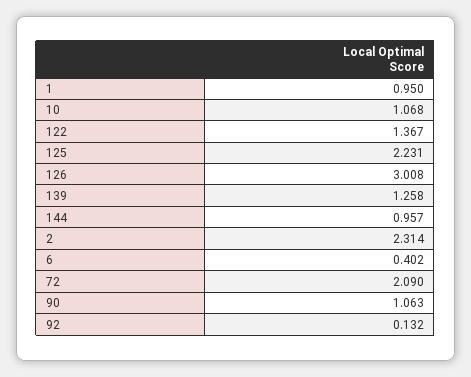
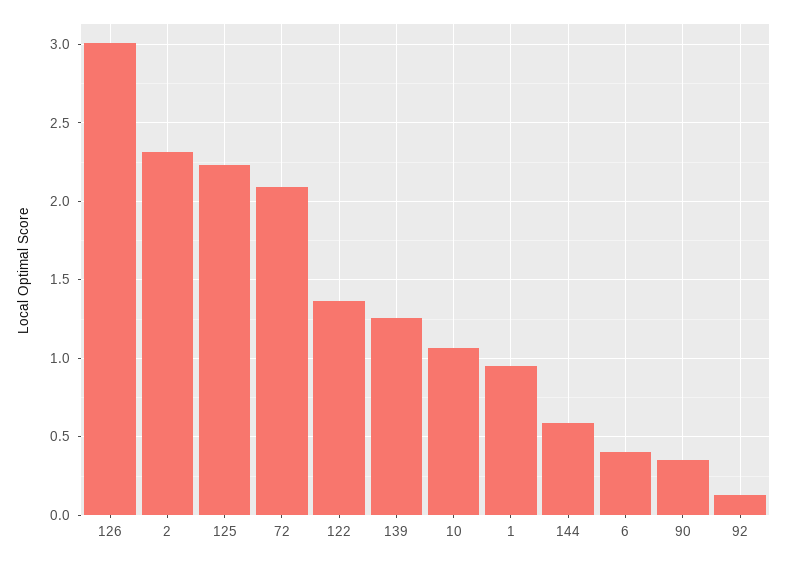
144: 0.957 -> 0.6
90: 1.063 -> 0.35

